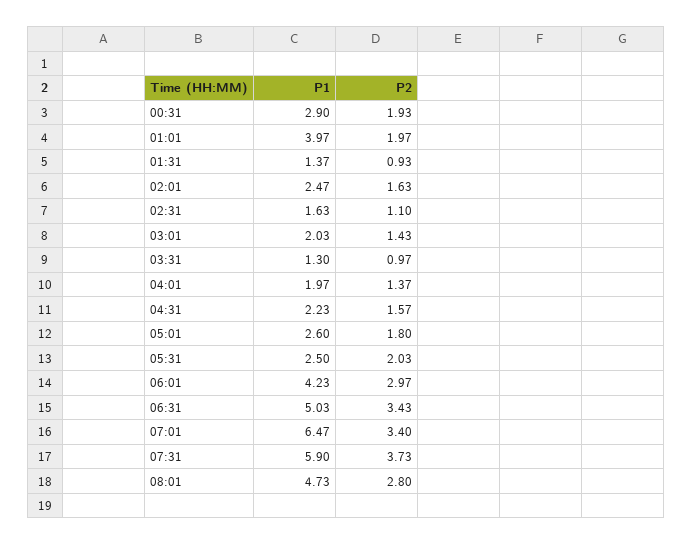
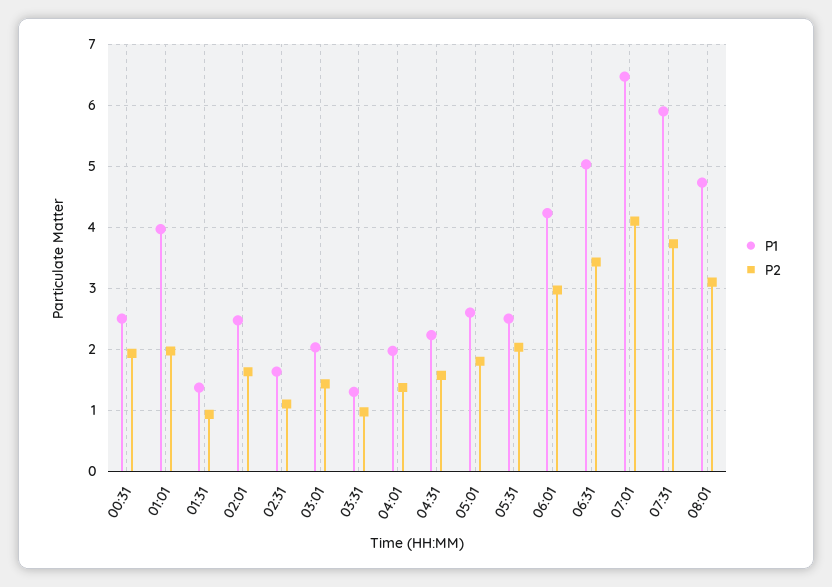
P1, 00:31: 2.9 -> 2.5
P2, 07:01: 3.4 -> 4.1
P2, 08:01: 2.8 -> 3.1

